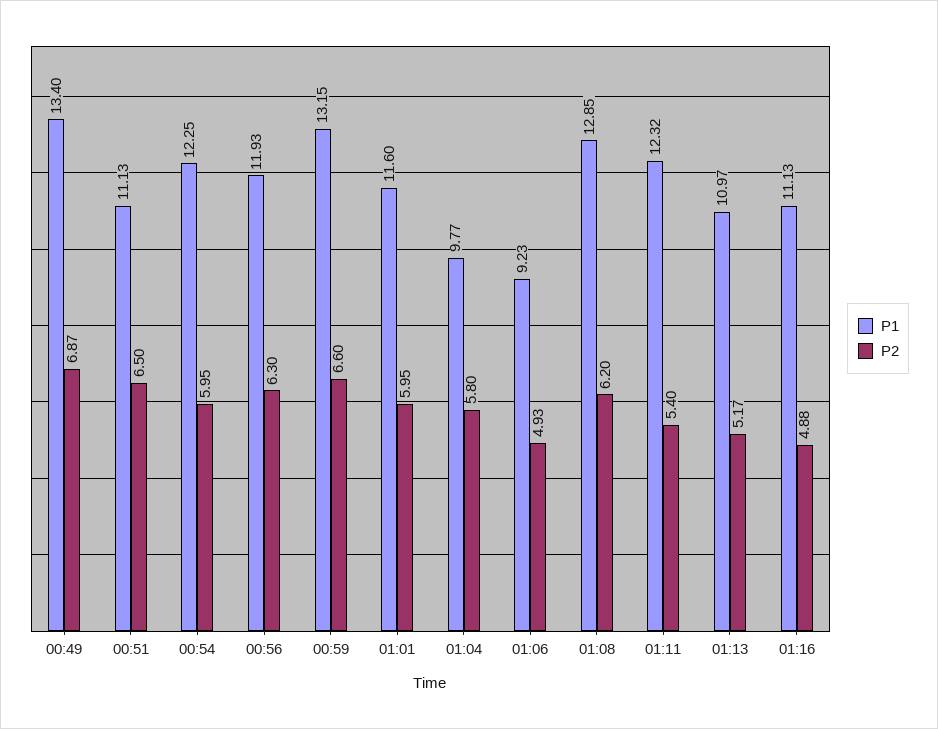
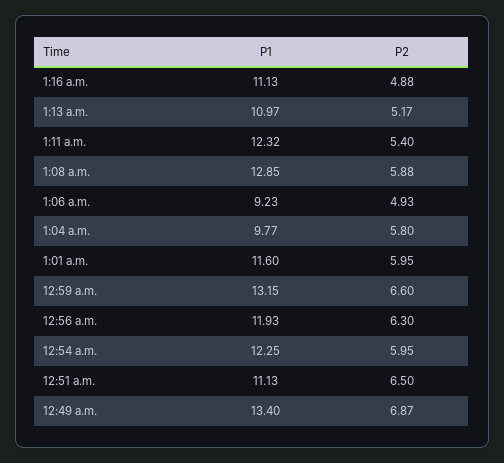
P2, 01:08: 6.2 -> 5.88

